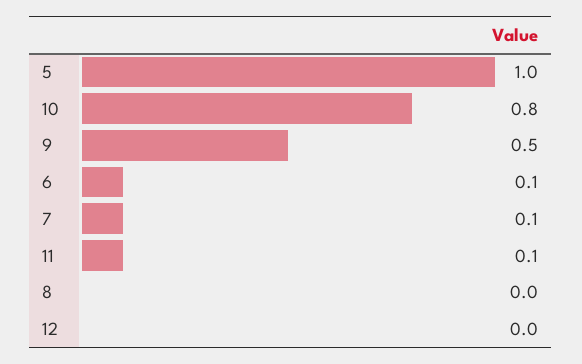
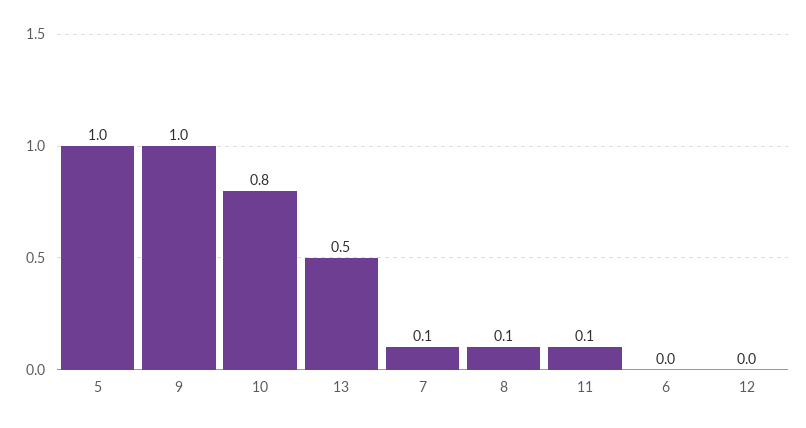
9: 0.5 -> 1
6: 0.1 -> 0
8: 0 -> 0.1
13: none -> 0.5

